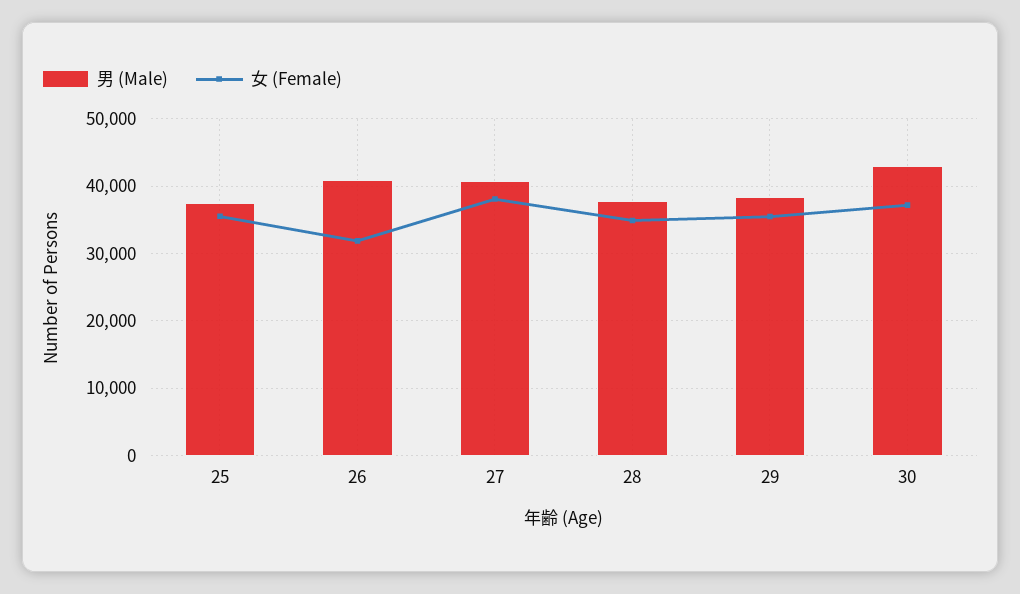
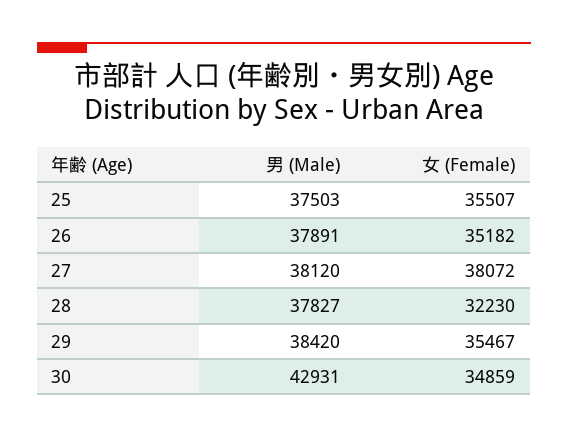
男 (Male), 26: 41000 -> 37891
女 (Female), 26: 32000 -> 35182
男 (Male), 27: 41000 -> 38120
女 (Female), 28: 35000 -> 32230
女 (Female), 30: 37000 -> 34859

